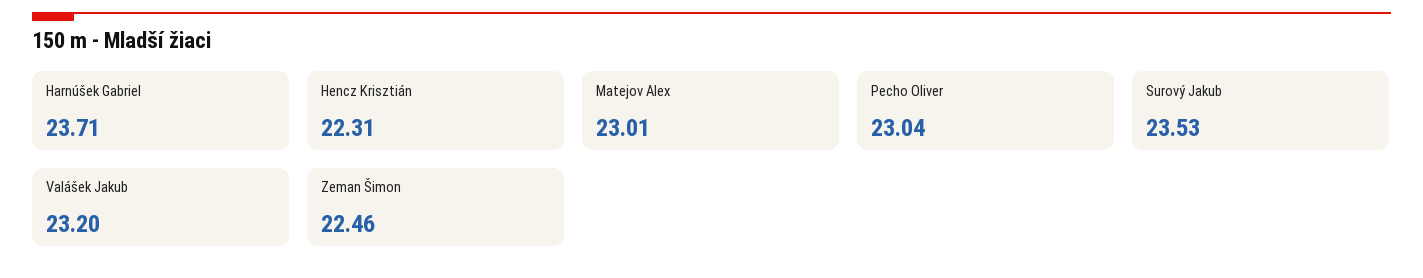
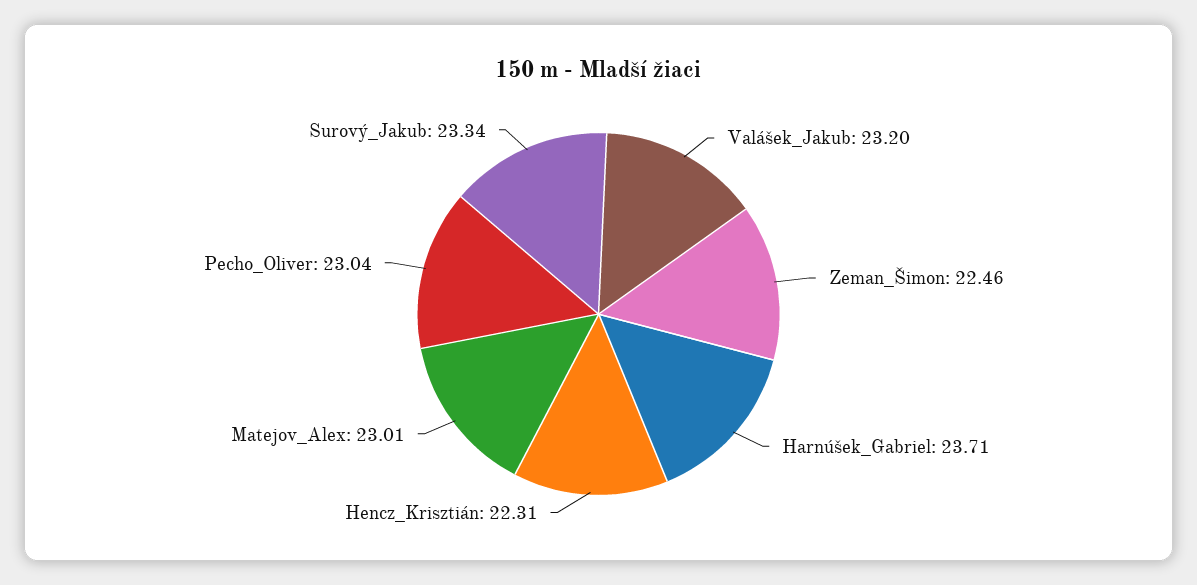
Surový Jakub: 23.53 -> 23.34

